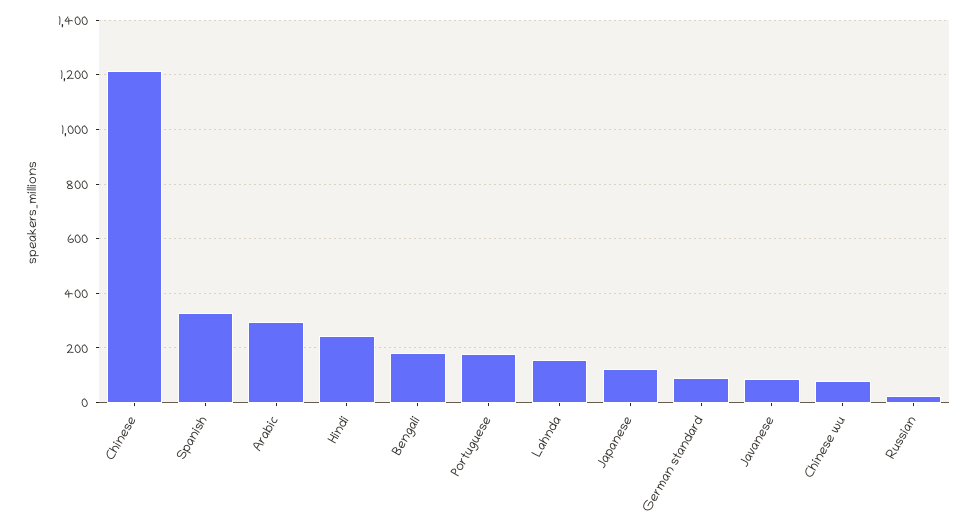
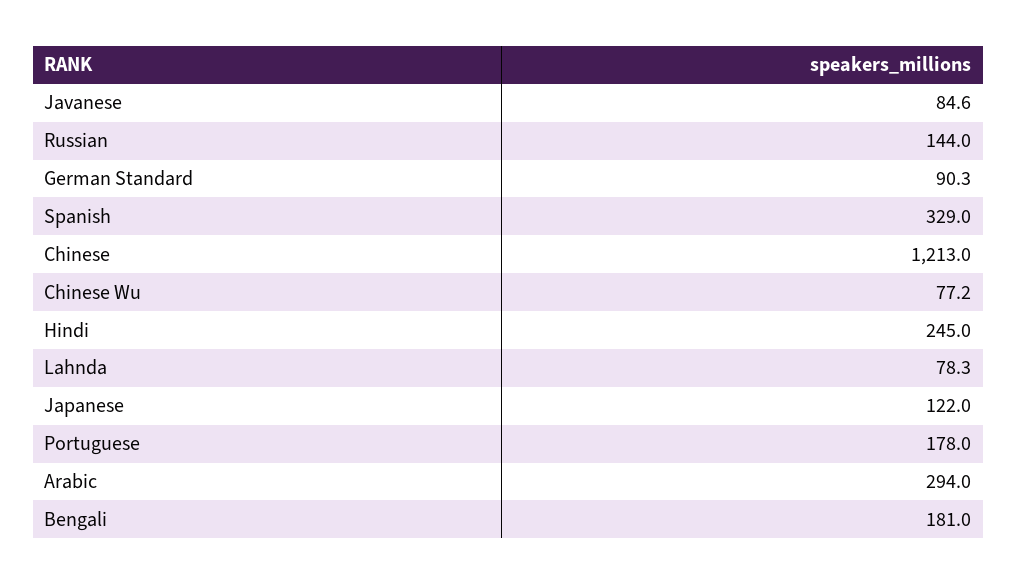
Lahnda: 150 -> 78.3
Russian: 25 -> 144

